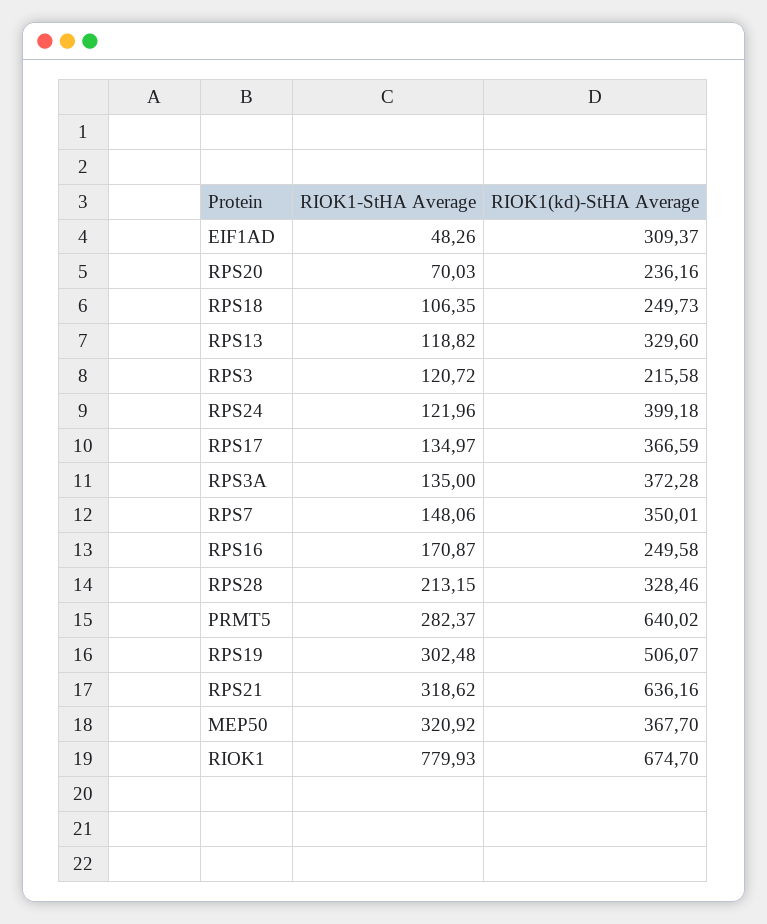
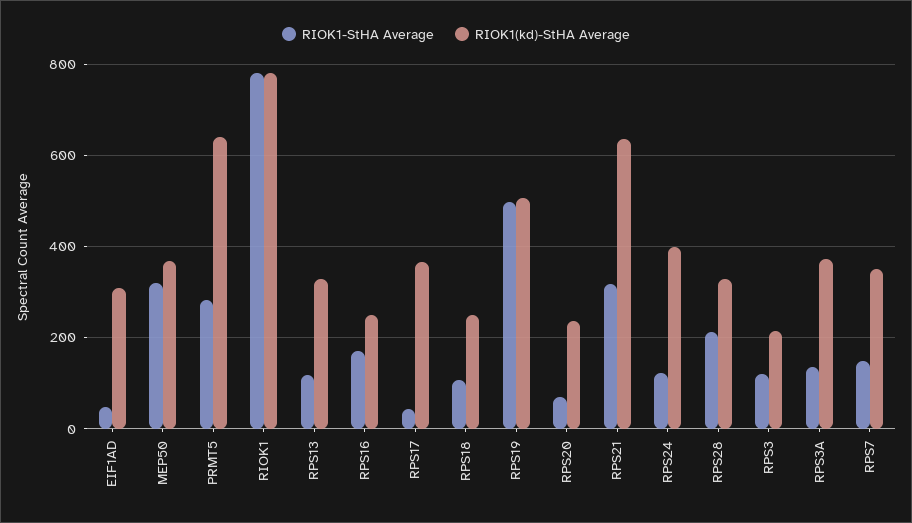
RIOK1-StHA Average, RPS17: 134.97 -> 40
RIOK1-StHA Average, RPS19: 302.48 -> 500
RIOK1(kd)-StHA Average, RIOK1: 674.7 -> 780

